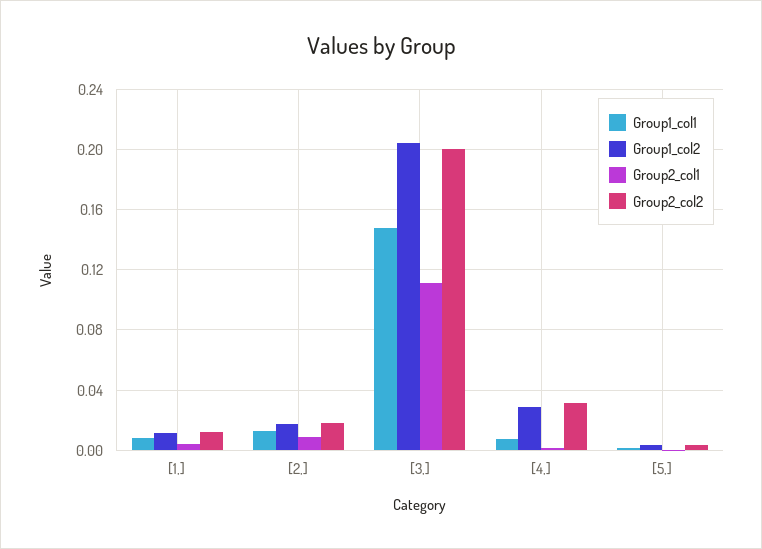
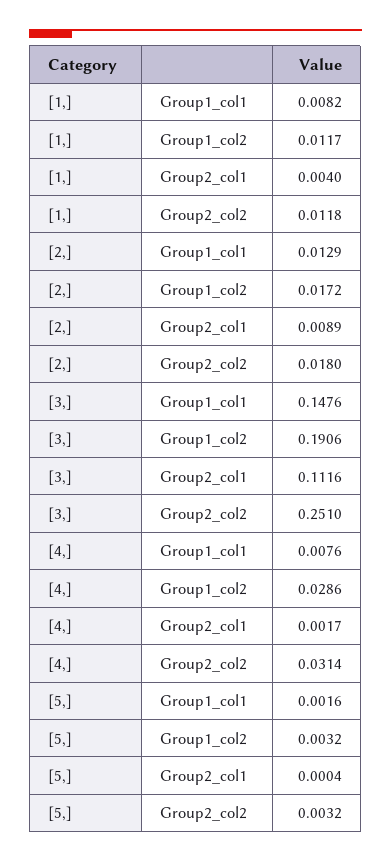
Group1_col2, [3,]: 0.205 -> 0.1906
Group2_col2, [3,]: 0.2 -> 0.251

